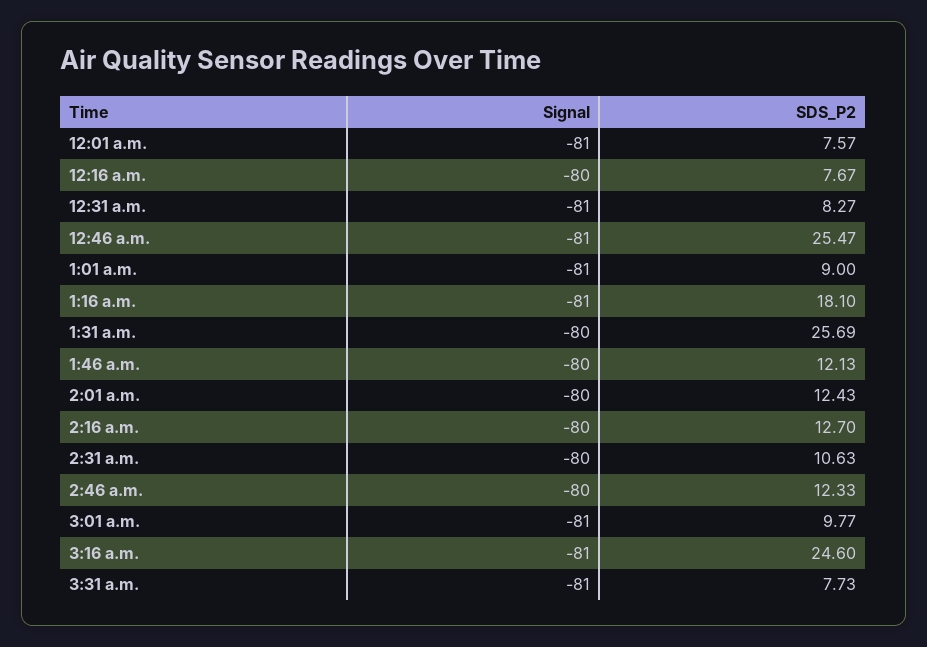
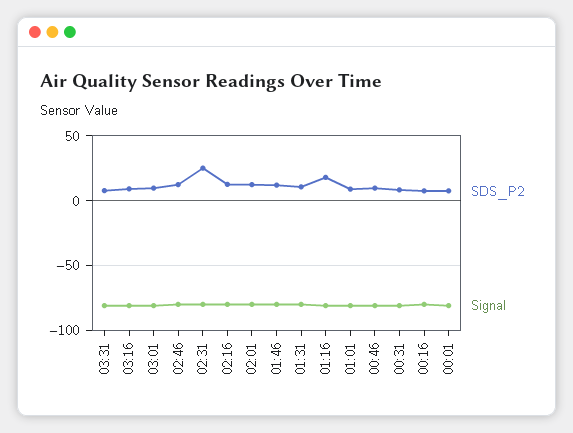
SDS_P2, 12:46 a.m.: 25.47 -> 10
SDS_P2, 1:31 a.m.: 25.69 -> 10
SDS_P2, 2:31 a.m.: 10.63 -> 25
SDS_P2, 3:16 a.m.: 24.6 -> 10

